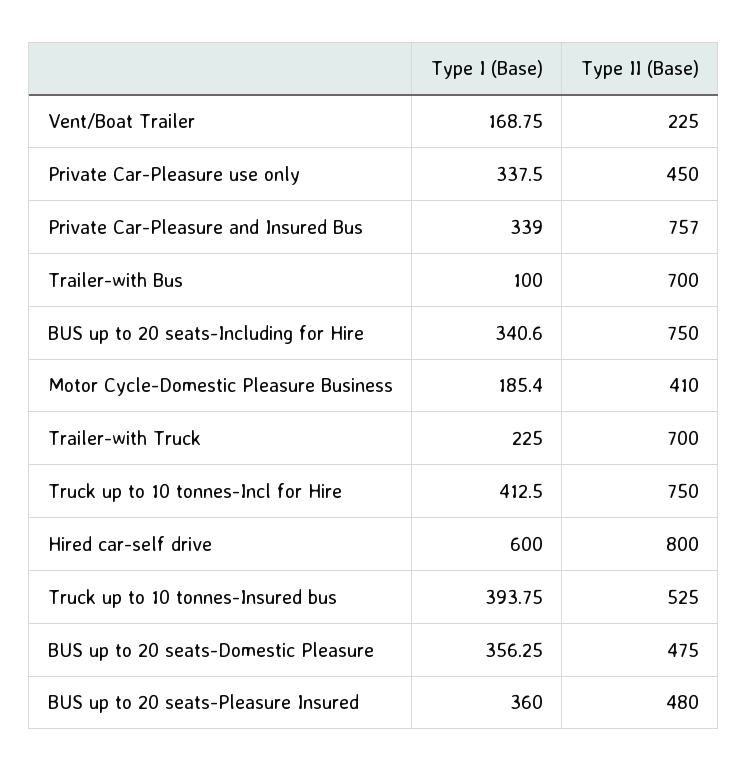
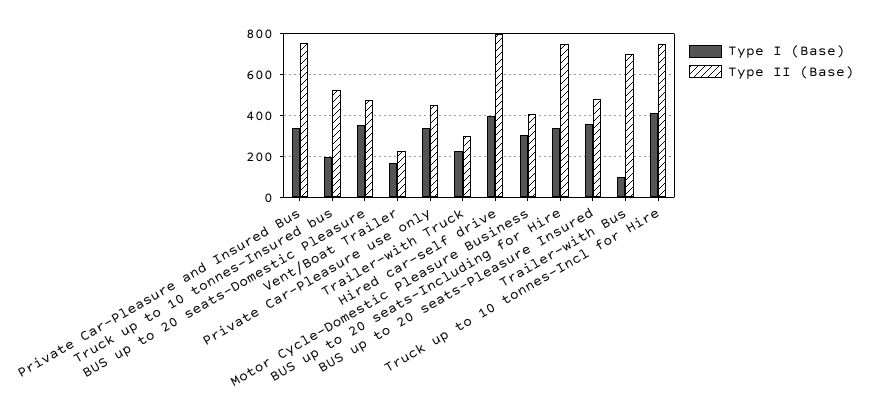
Type I (Base), Motor Cycle-Domestic Pleasure Business: 185.4 -> 300
Type II (Base), Trailer-with Truck: 700 -> 300
Type I (Base), Hired car-self drive: 600 -> 400
Type I (Base), Truck up to 10 tonnes-Insured bus: 393.75 -> 200

